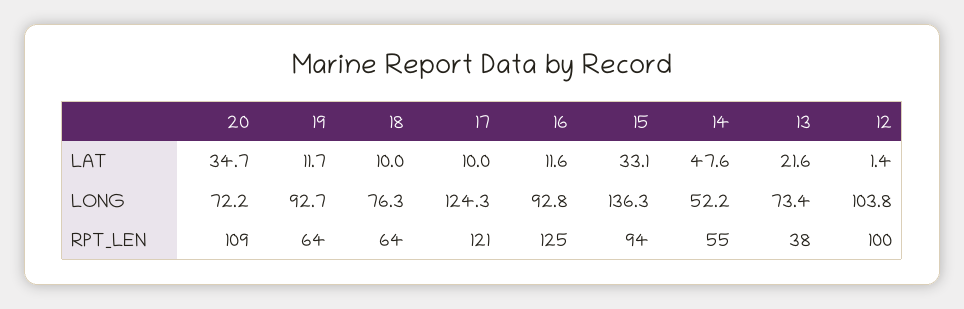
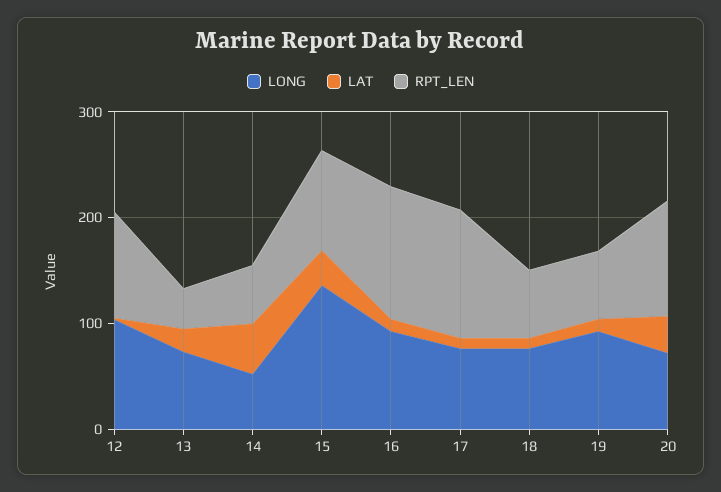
LONG, 17: 124.3 -> 80

